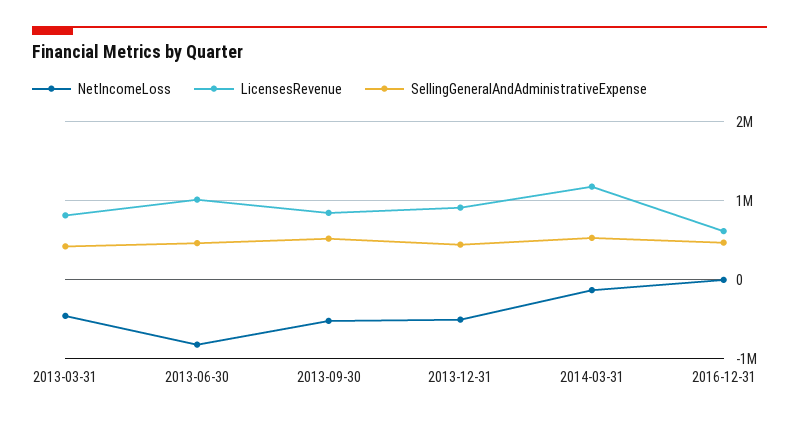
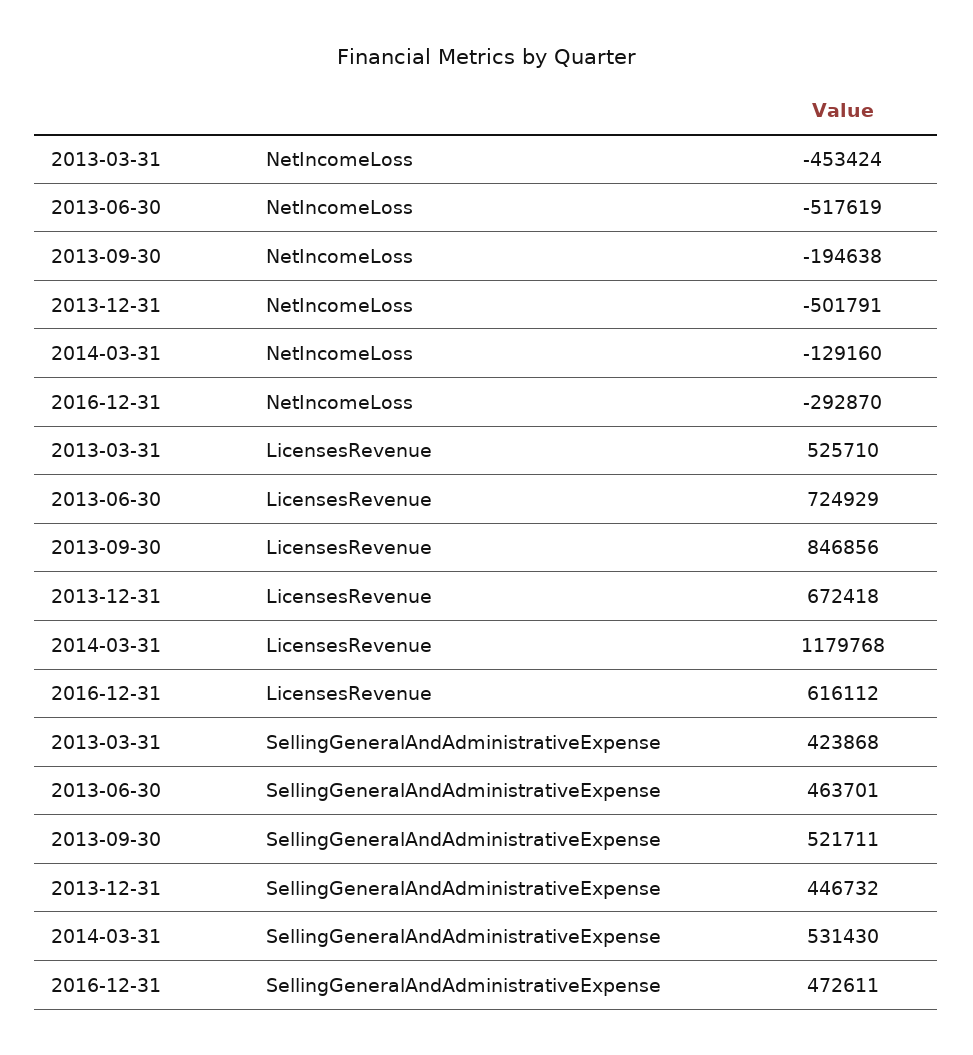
LicensesRevenue, 2013-03-31: 800000 -> 525710
NetIncomeLoss, 2013-06-30: -800000 -> -517619
LicensesRevenue, 2013-06-30: 1000000 -> 724929
NetIncomeLoss, 2013-09-30: -500000 -> -194638
LicensesRevenue, 2013-12-31: 900000 -> 672418
NetIncomeLoss, 2016-12-31: 0 -> -292870

